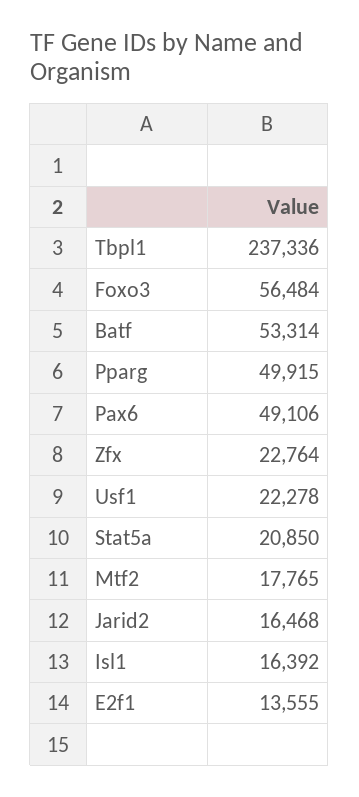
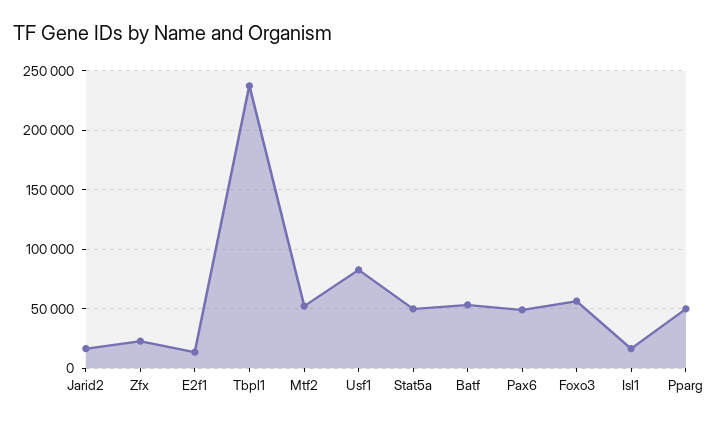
Usf1: 22278 -> 80000
Stat5a: 20850 -> 50000
Mtf2: 17765 -> 50000

